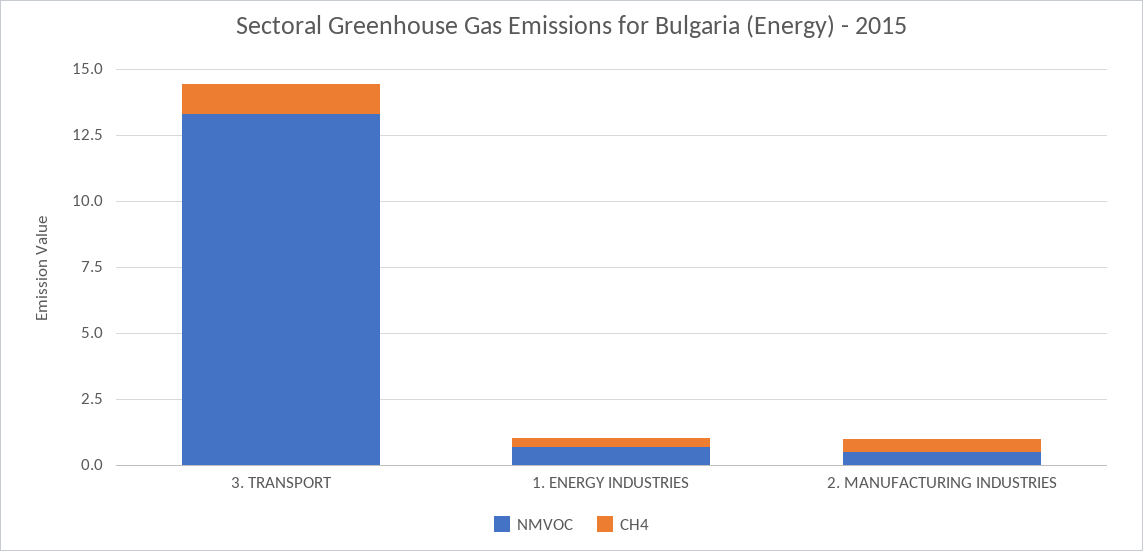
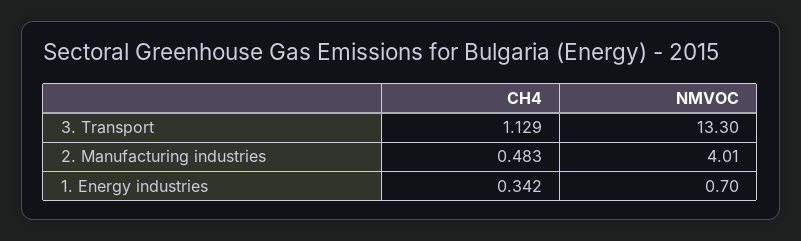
NMVOC, 2. MANUFACTURING INDUSTRIES: 0.5 -> 4.01

